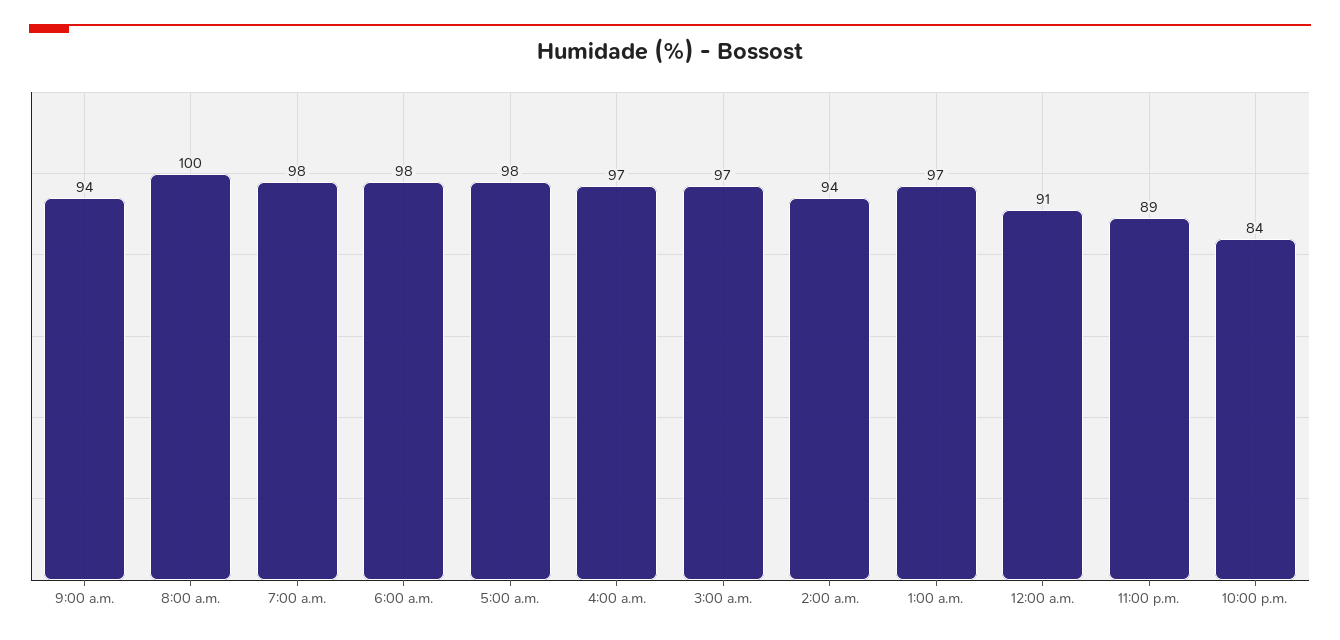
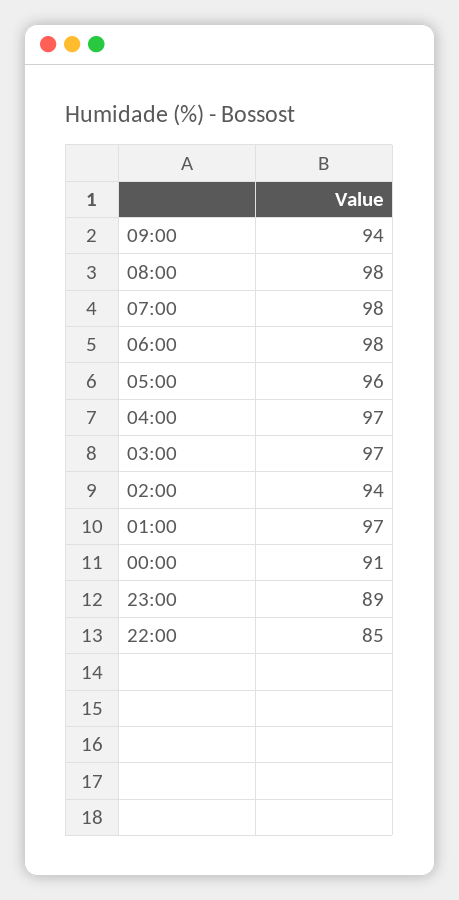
8:00 a.m.: 100 -> 98
5:00 a.m.: 98 -> 96
10:00 p.m.: 84 -> 85

